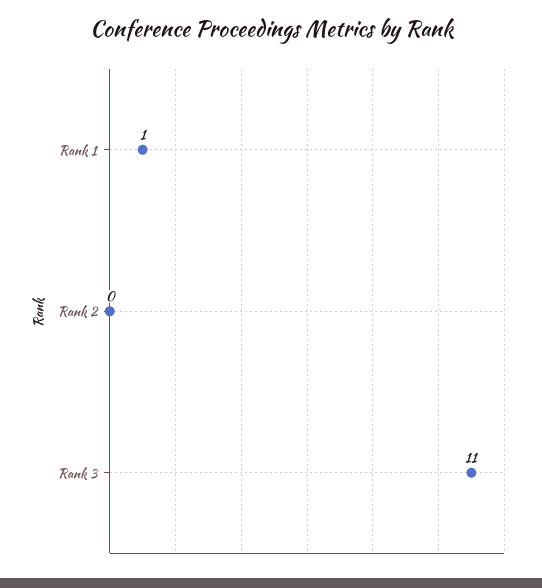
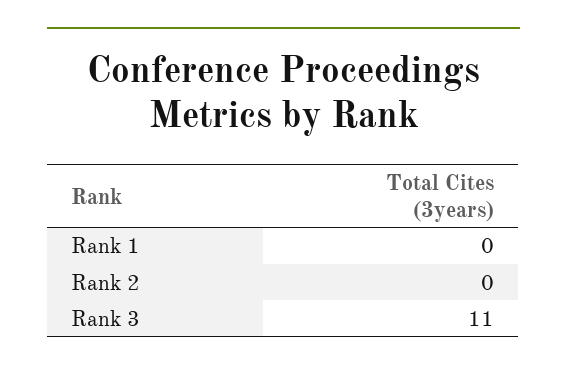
Rank 1: 1 -> 0

